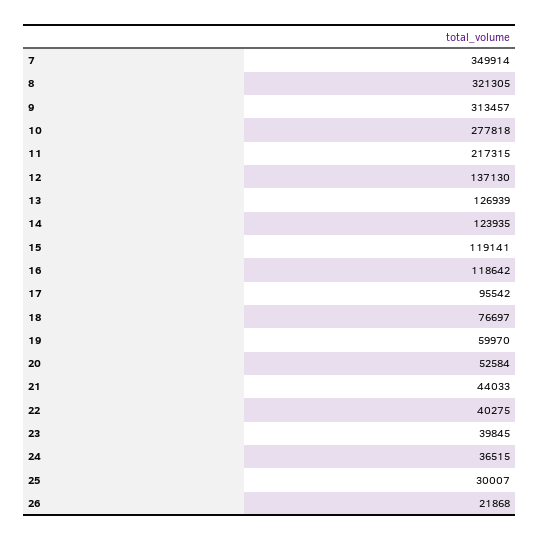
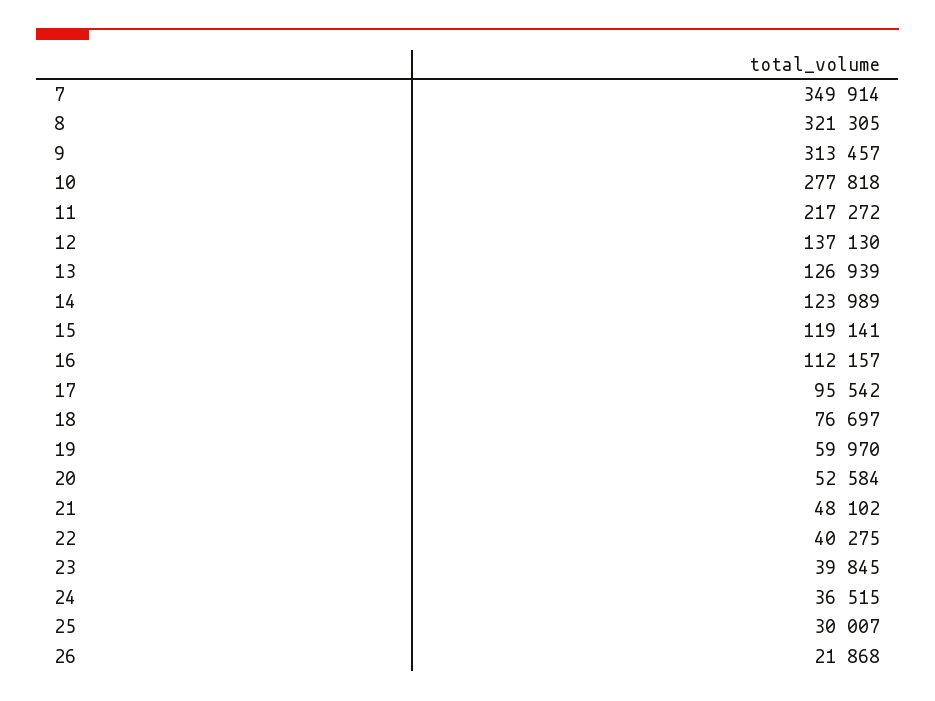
11: 217315 -> 217272
14: 123935 -> 123989
16: 118642 -> 112157
21: 44033 -> 48102

